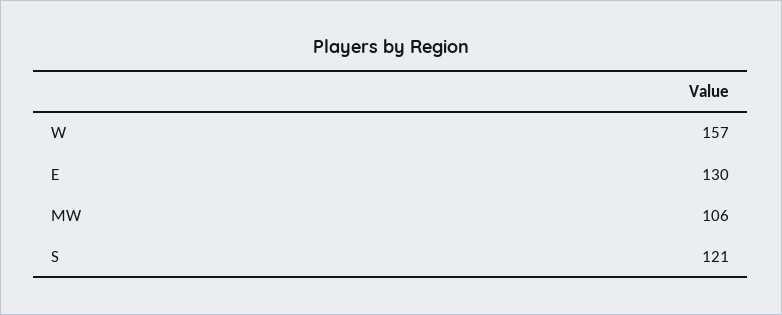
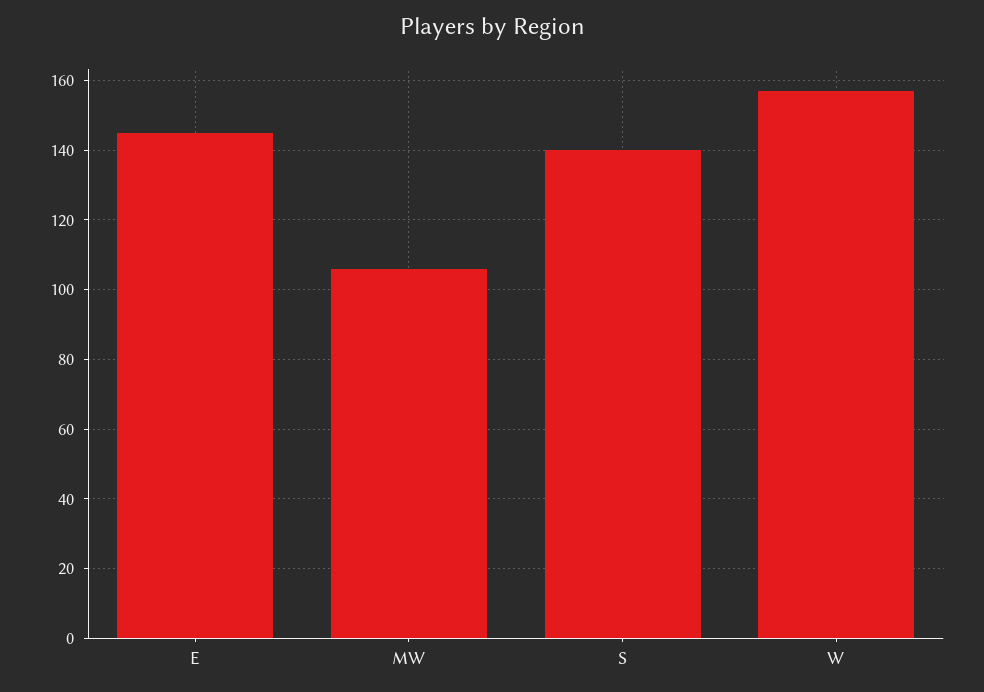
E: 130 -> 145
S: 121 -> 140

